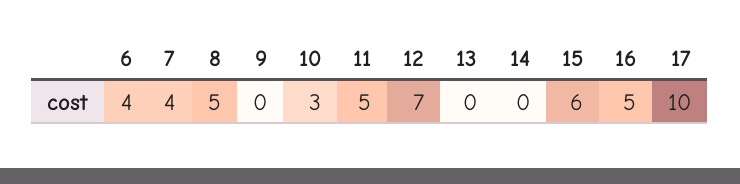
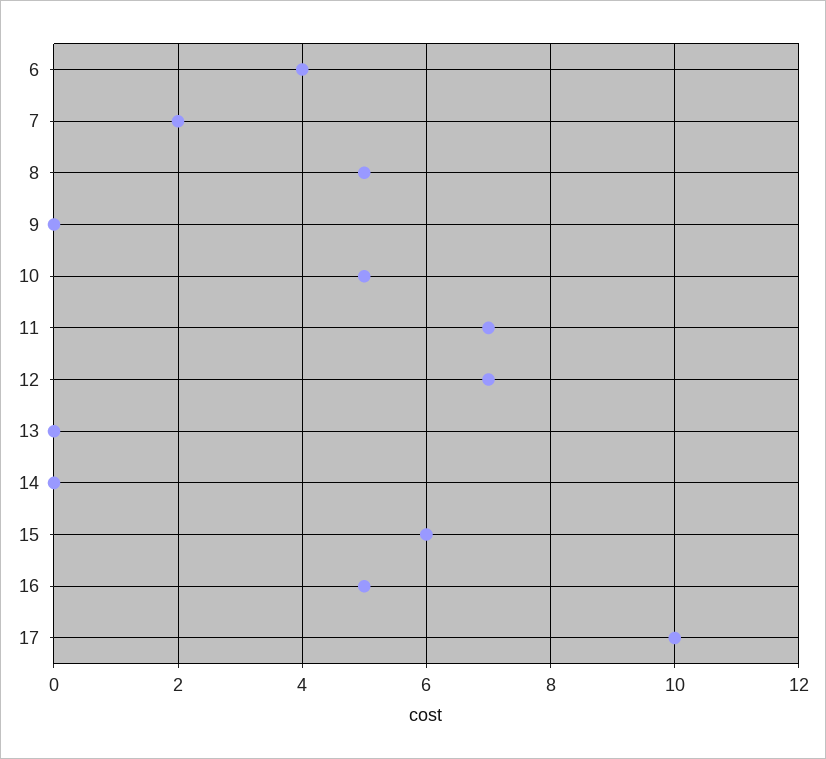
7: 4 -> 2
10: 3 -> 5
11: 5 -> 7

